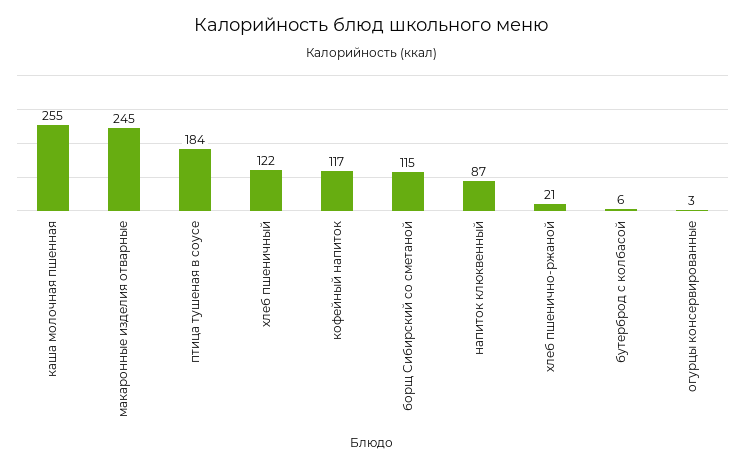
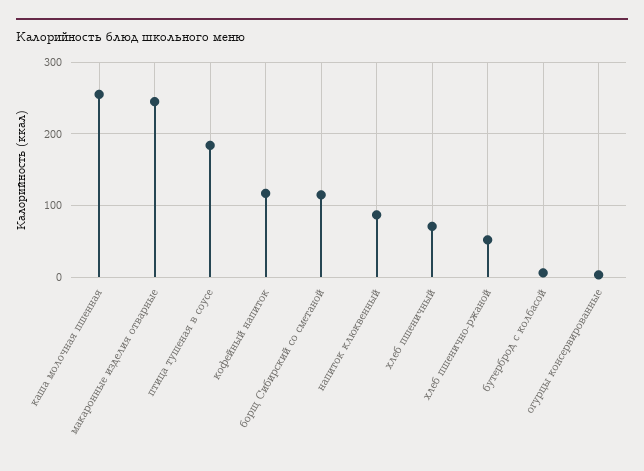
хлеб пшеничный: 122 -> 70
хлеб пшенично-ржаной: 21 -> 50

